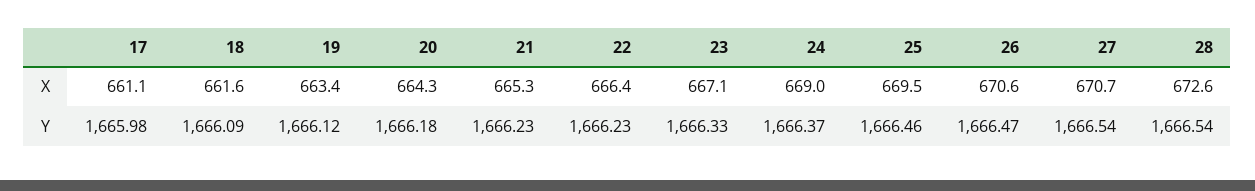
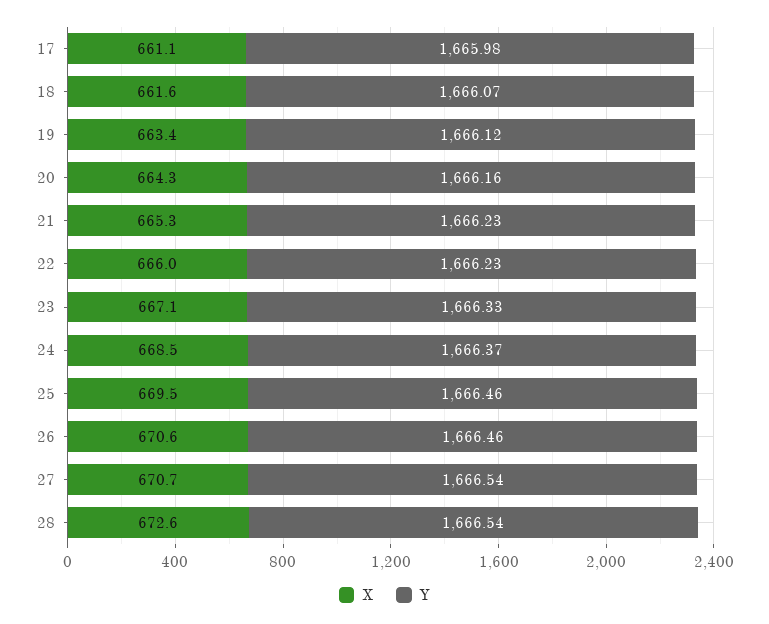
X, 22: 666.4 -> 666
X, 24: 669 -> 668.5
Y, 18: 1666.09 -> 1666.07
Y, 20: 1666.18 -> 1666.16
Y, 26: 1666.47 -> 1666.46

